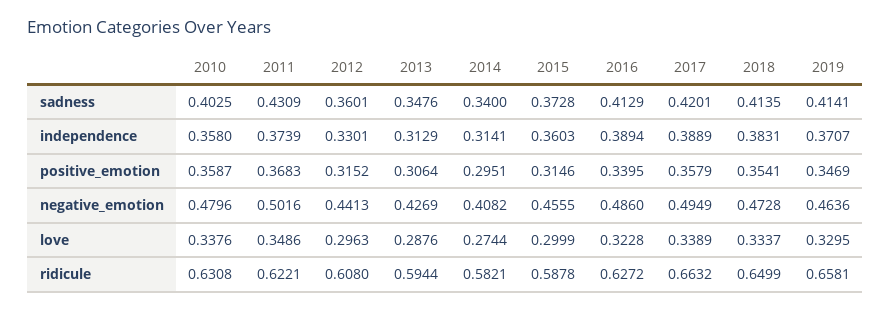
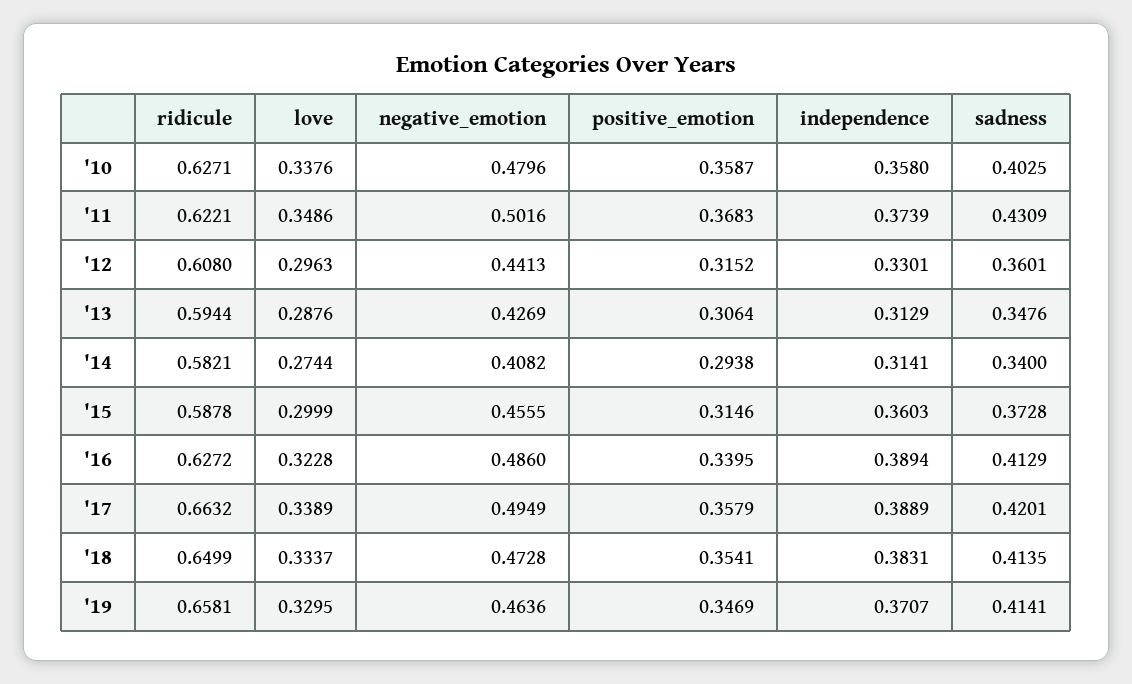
2014, positive_emotion: 0.2951 -> 0.2938
2010, ridicule: 0.6308 -> 0.6271

